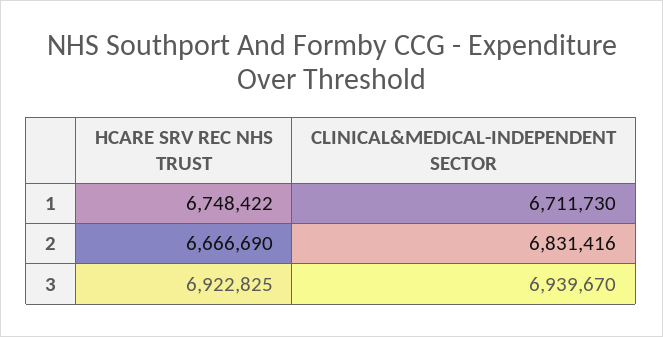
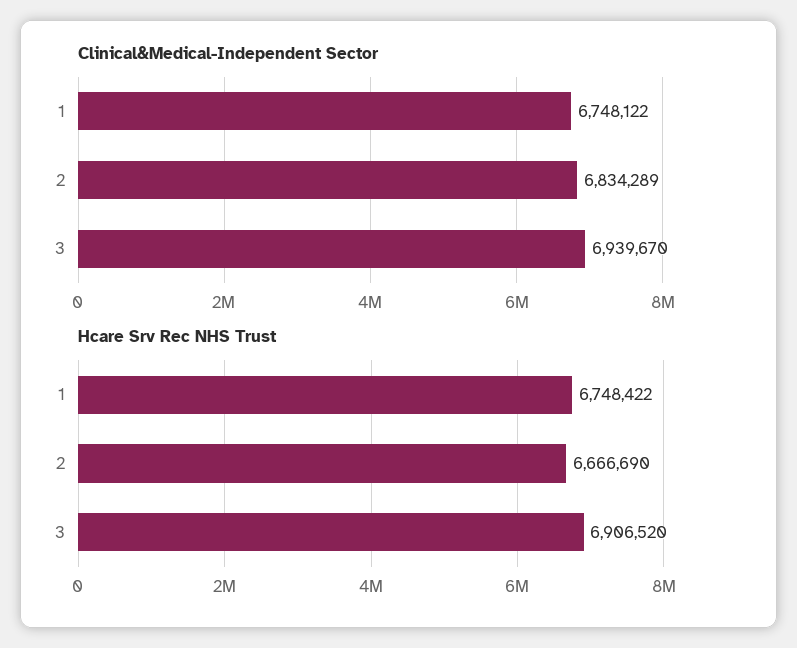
CLINICAL&MEDICAL-INDEPENDENT SECTOR, 1: 6711730 -> 6748122
CLINICAL&MEDICAL-INDEPENDENT SECTOR, 2: 6831416 -> 6834289
HCARE SRV REC NHS TRUST, 3: 6922825 -> 6906520

